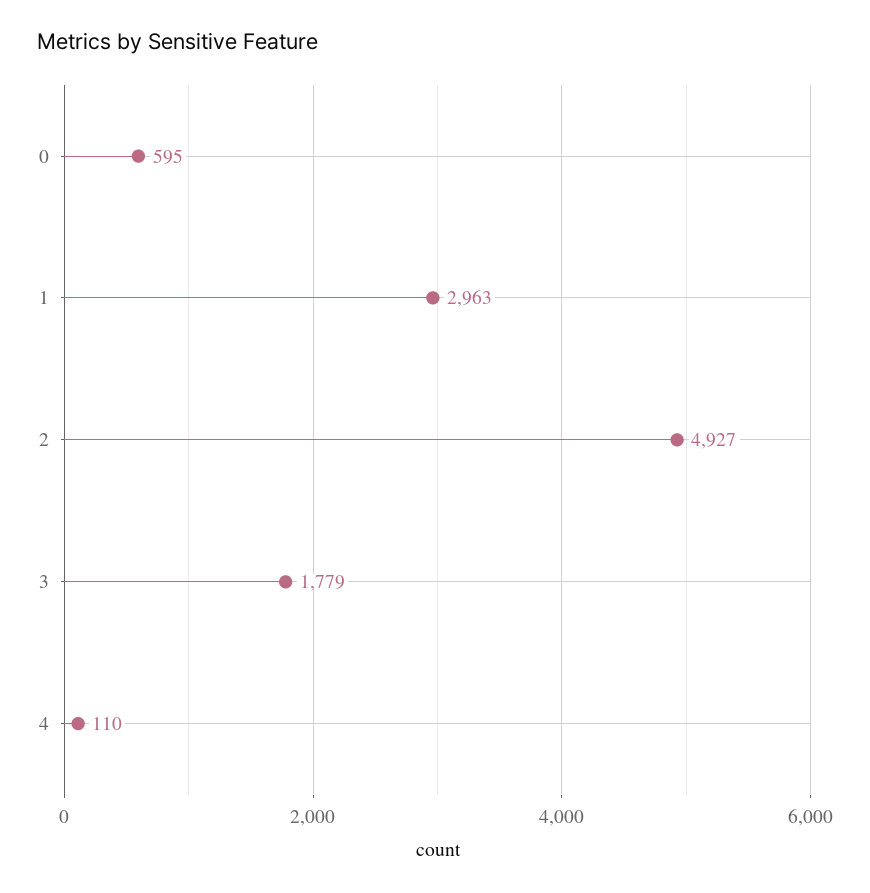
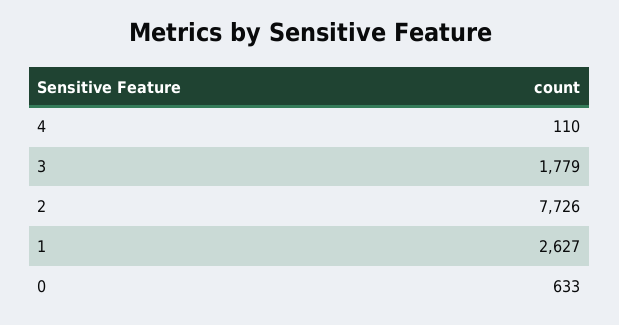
0: 595 -> 633
1: 2963 -> 2627
2: 4927 -> 7726

